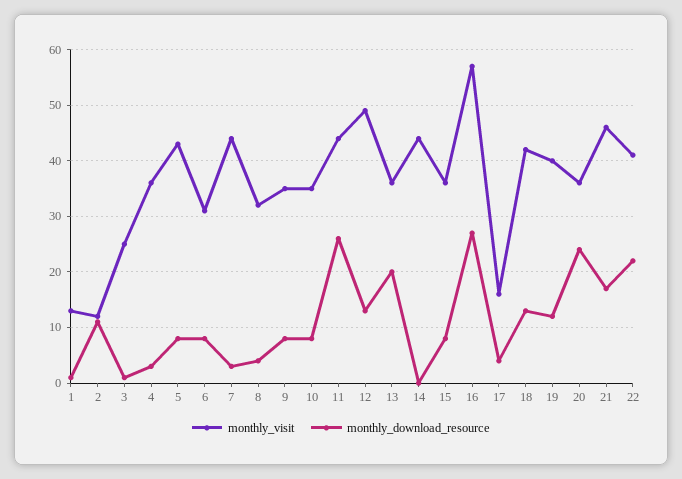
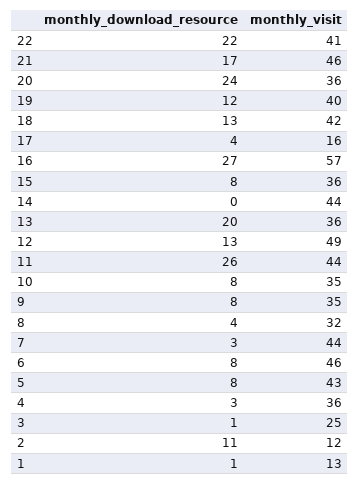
monthly_visit, 6: 30 -> 46

